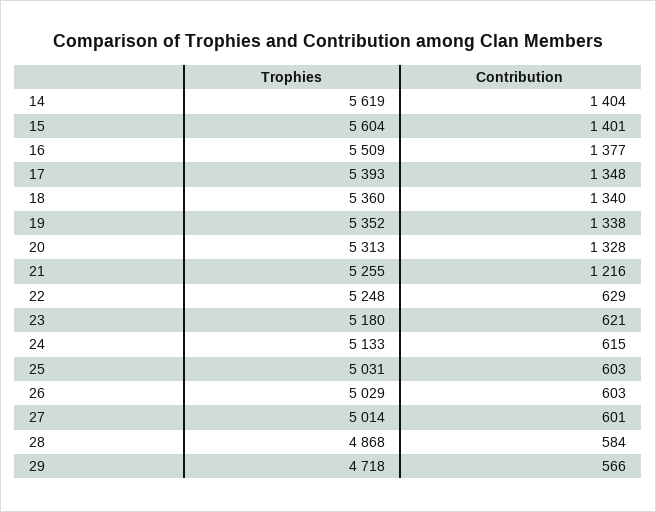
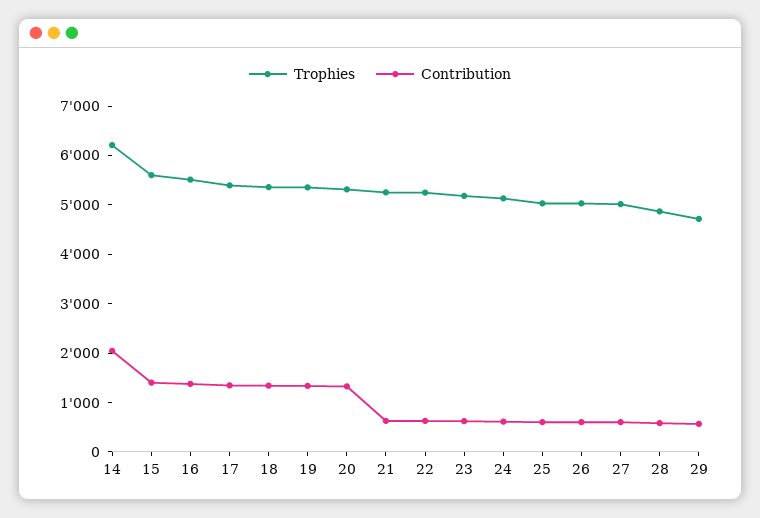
Trophies, 14: 5619 -> 6200
Contribution, 14: 1404 -> 2000
Contribution, 21: 1216 -> 600

